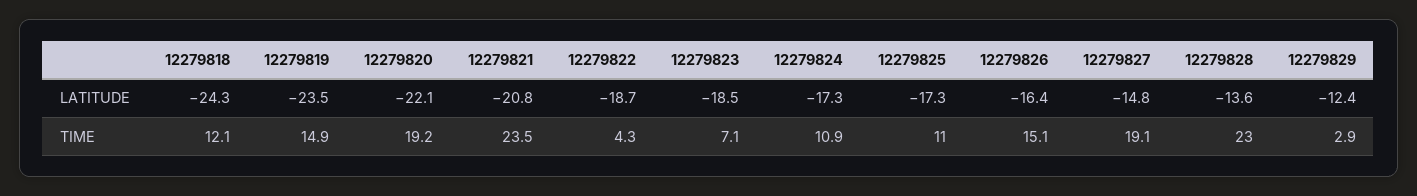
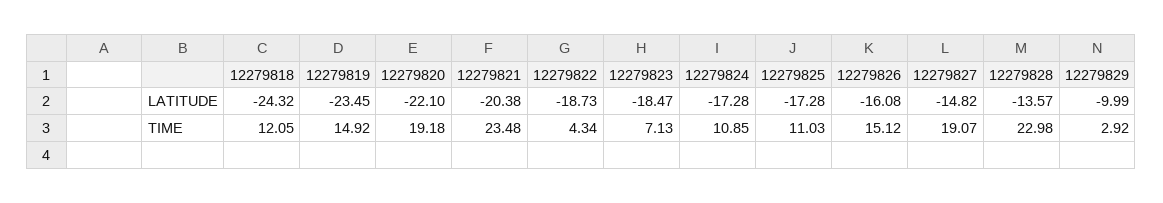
12279821, LATITUDE: -20.8 -> -20.38
12279826, LATITUDE: -16.4 -> -16.08
12279829, LATITUDE: -12.4 -> -9.99

